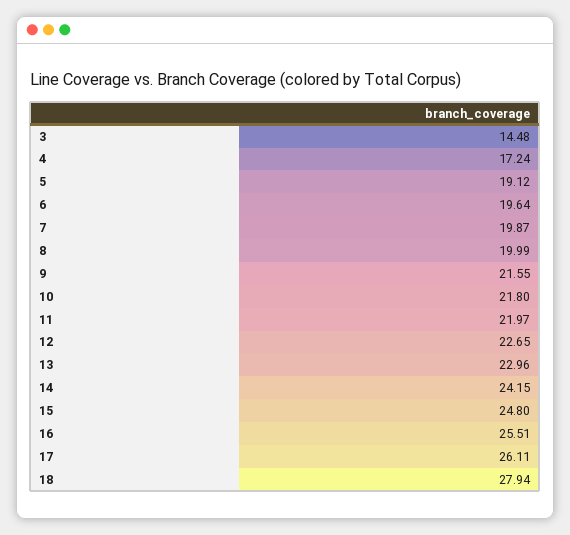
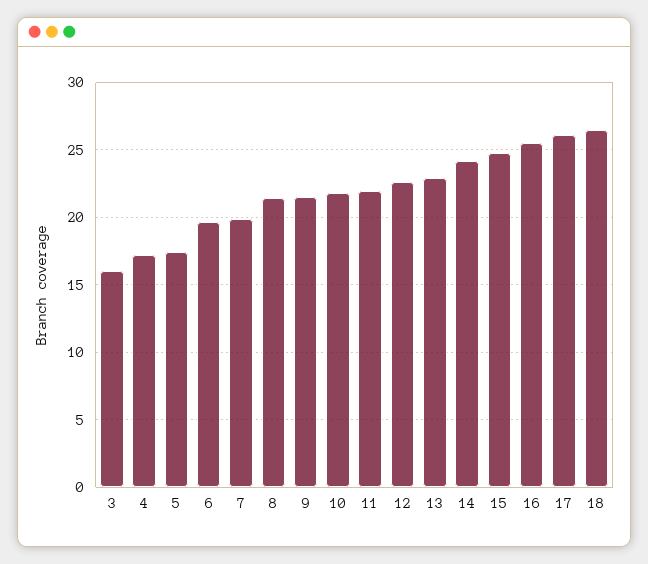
3: 14.48 -> 16
5: 19.12 -> 17.5
8: 19.99 -> 21.5
18: 27.94 -> 26.5

